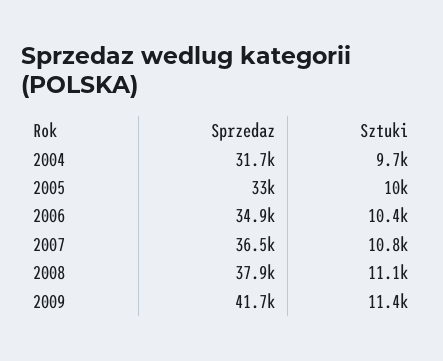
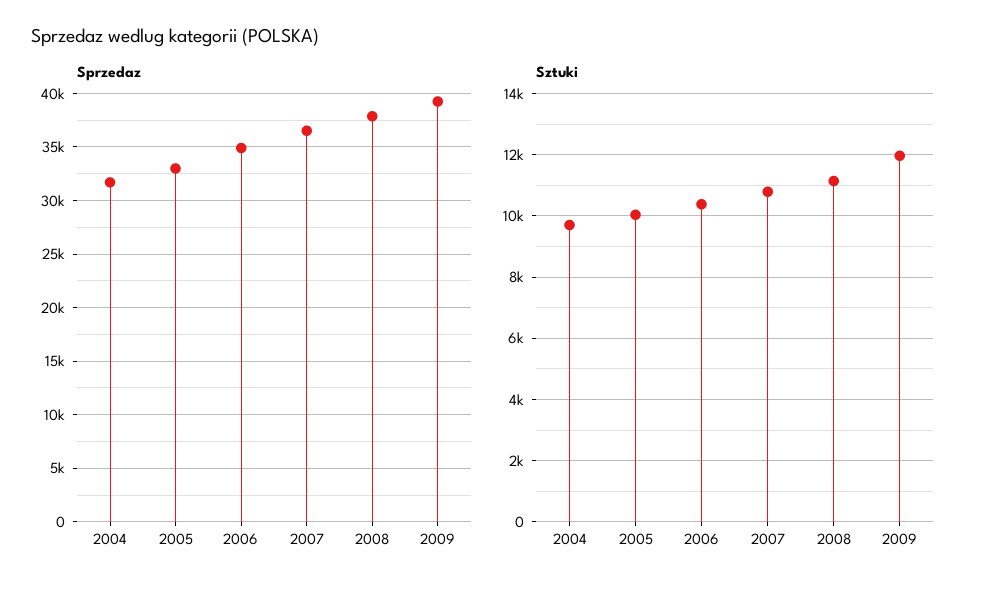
Sprzedaz, 2009: 41700 -> 39000
Sztuki, 2009: 11400 -> 12000

